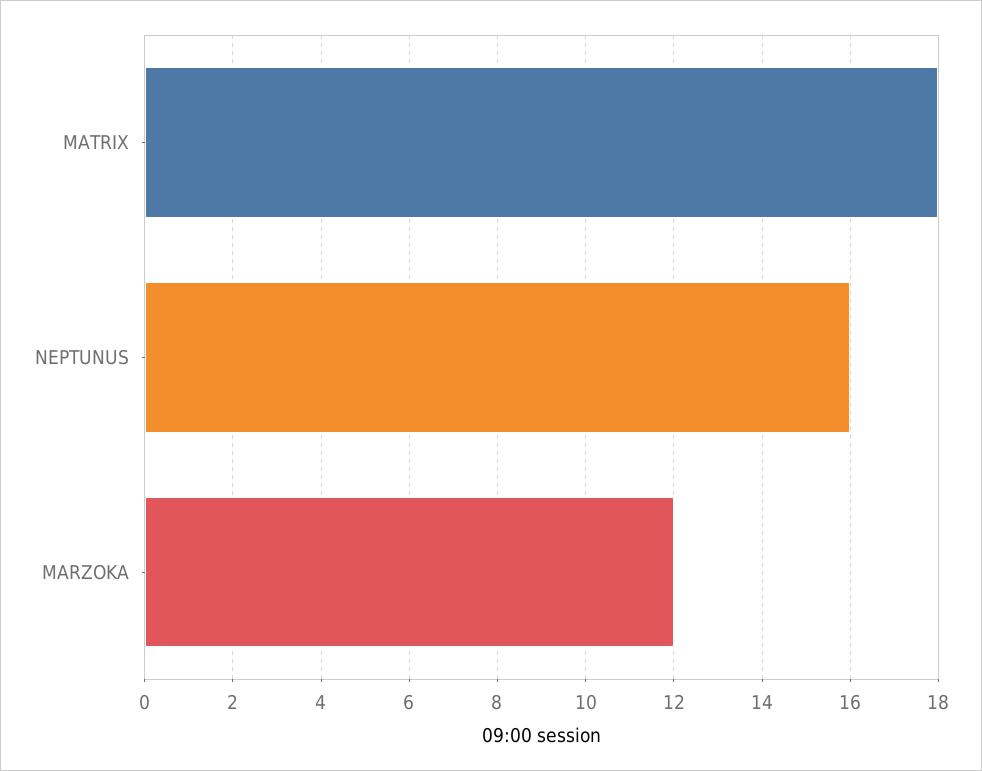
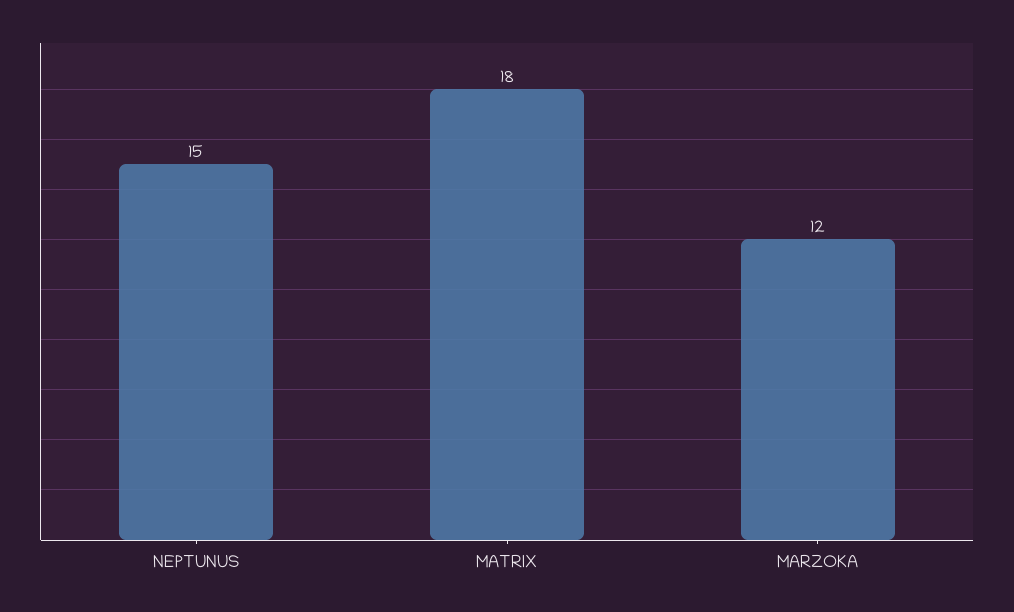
NEPTUNUS: 16 -> 15

